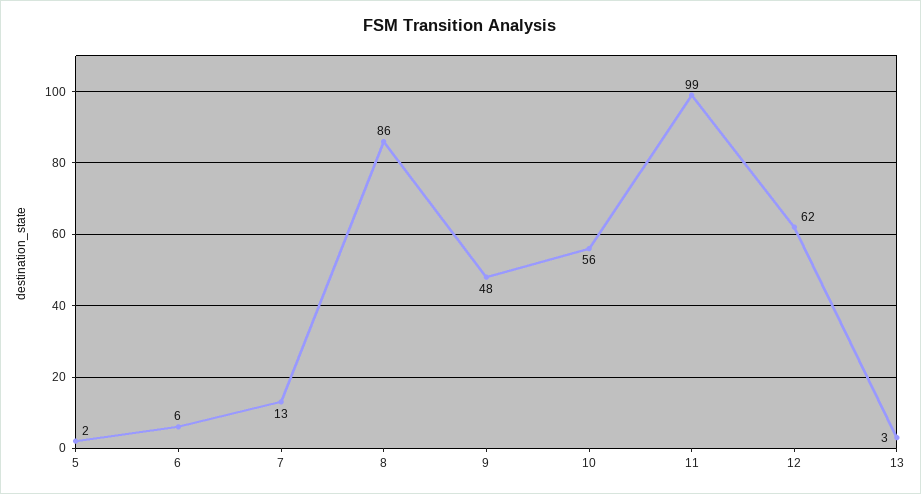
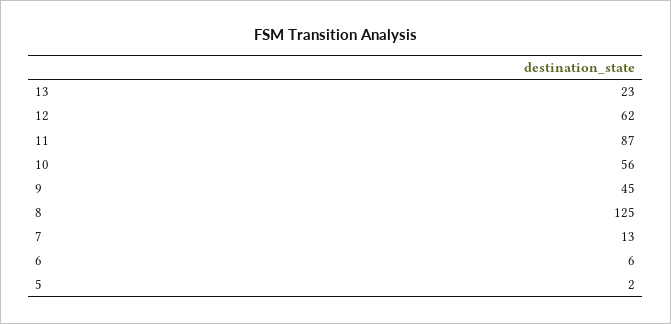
8: 86 -> 125
9: 48 -> 45
11: 99 -> 87
13: 3 -> 23

